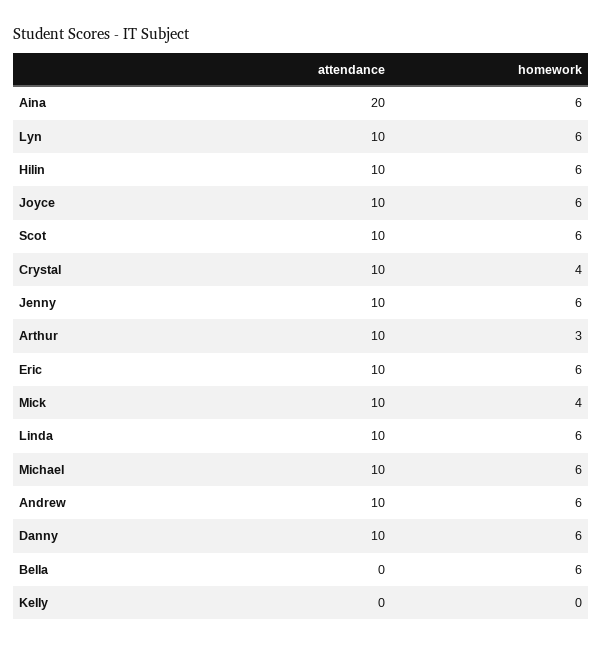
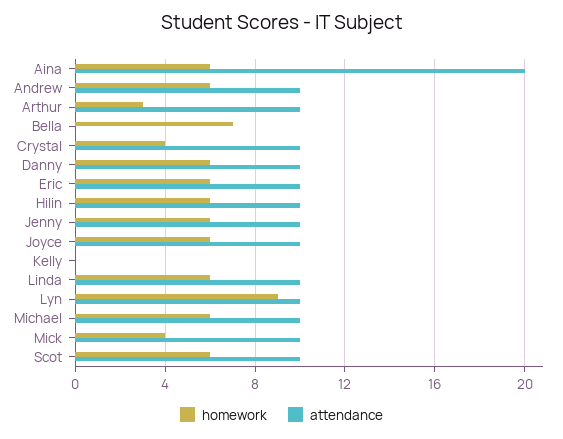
homework, Lyn: 6 -> 9
homework, Bella: 6 -> 7

